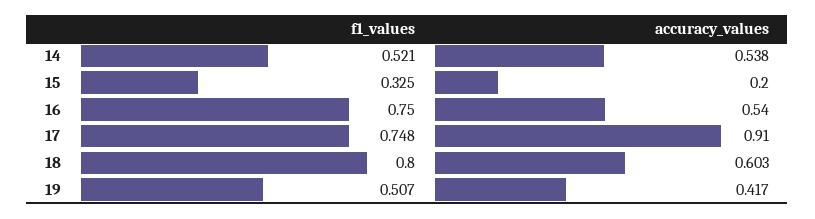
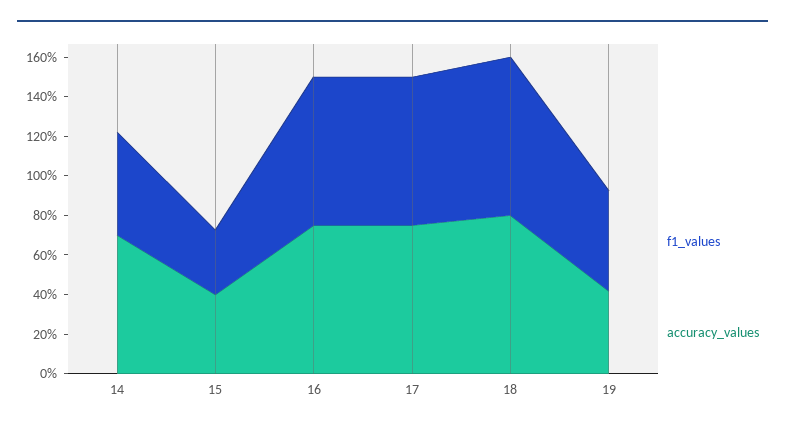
accuracy_values, 14: 0.538 -> 0.7
accuracy_values, 15: 0.2 -> 0.4
accuracy_values, 16: 0.54 -> 0.75
accuracy_values, 17: 0.91 -> 0.75
accuracy_values, 18: 0.603 -> 0.8

